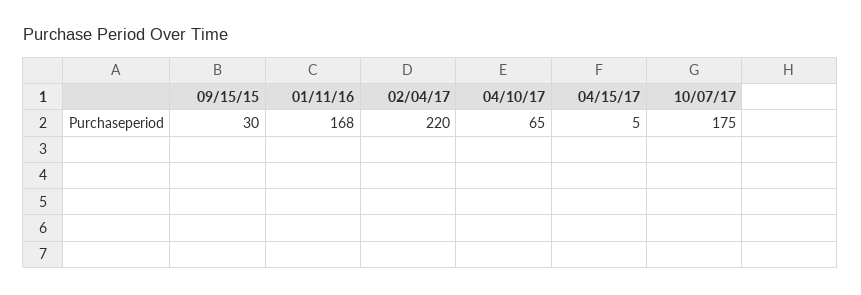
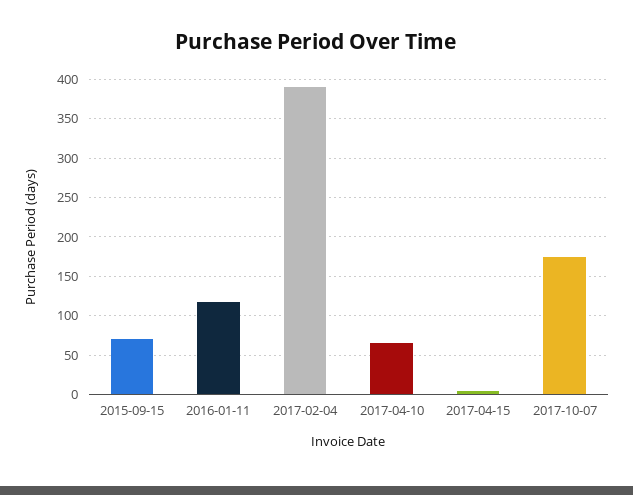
09/15/15: 30 -> 70
01/11/16: 168 -> 120
02/04/17: 220 -> 390

